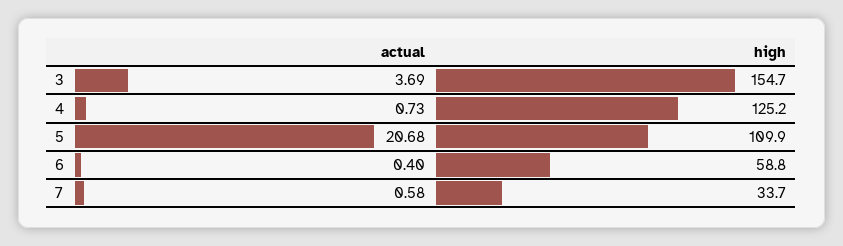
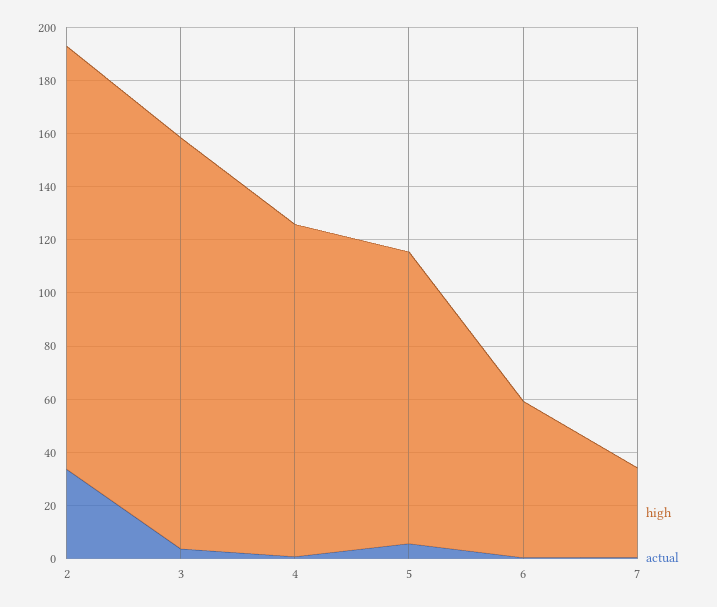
actual, 5: 20.68 -> 5
high, 2: none -> 160
actual, 2: none -> 35

